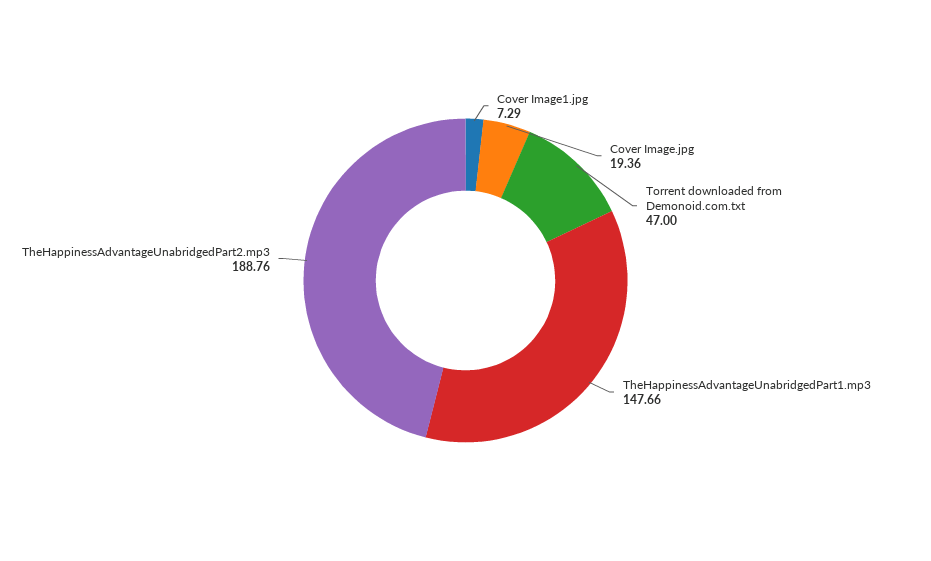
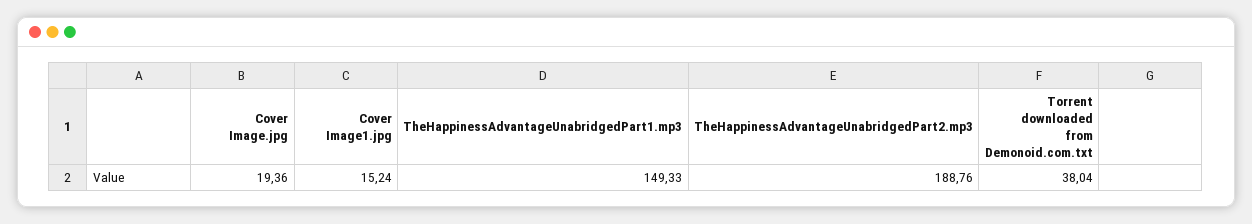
Cover Image1.jpg: 7.29 -> 15.24
Torrent downloaded from Demonoid.com.txt: 47 -> 38.04
TheHappinessAdvantageUnabridgedPart1.mp3: 147.66 -> 149.33

